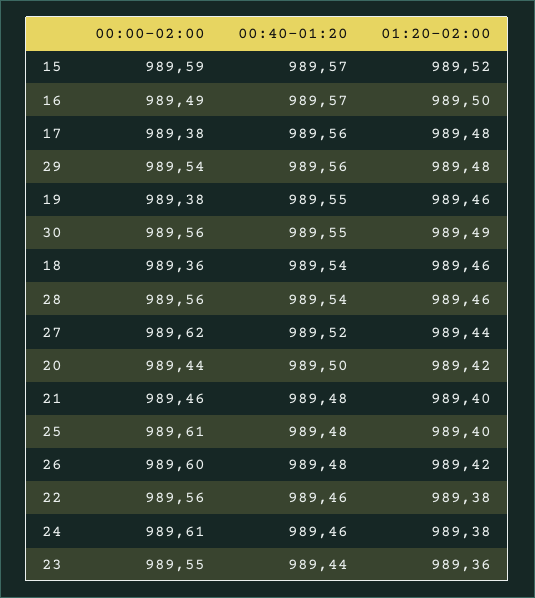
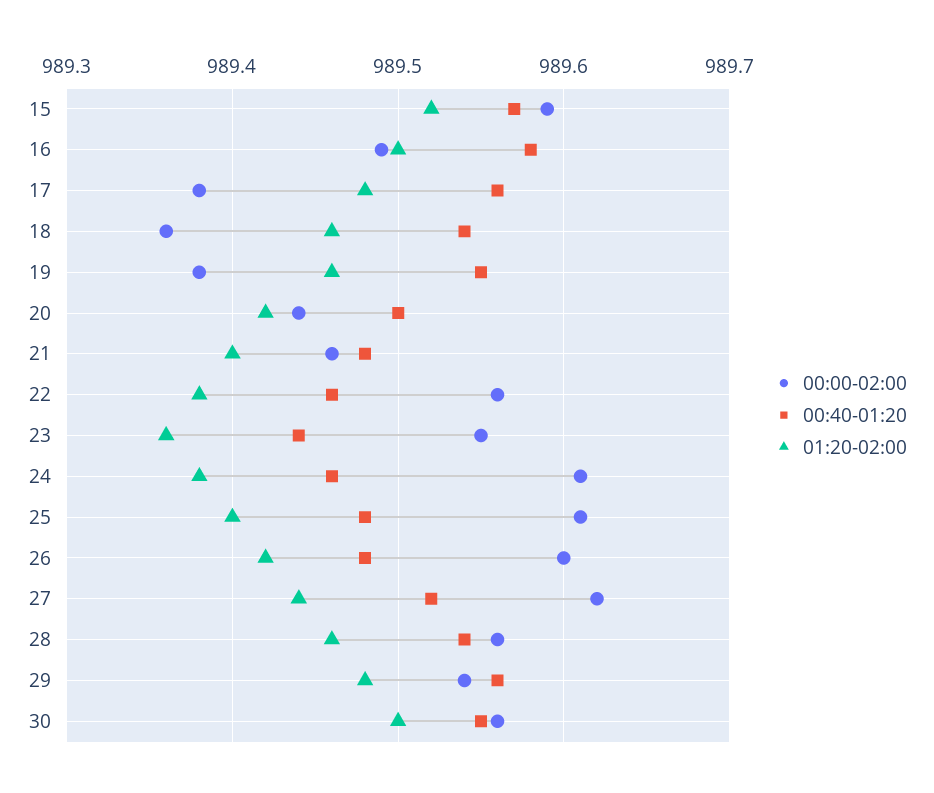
00:40-01:20, 16: 989.57 -> 989.58
01:20-02:00, 30: 989.49 -> 989.5

